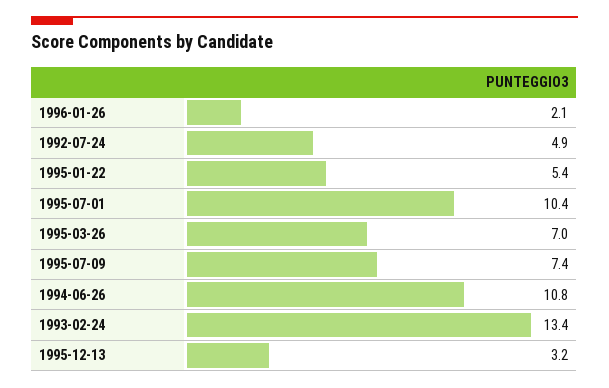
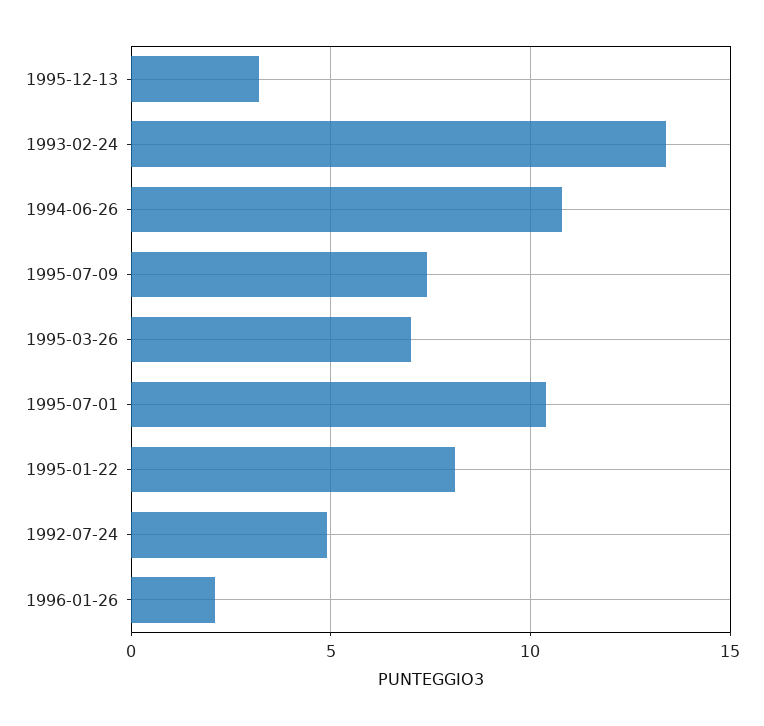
1995-01-22: 5.4 -> 8

